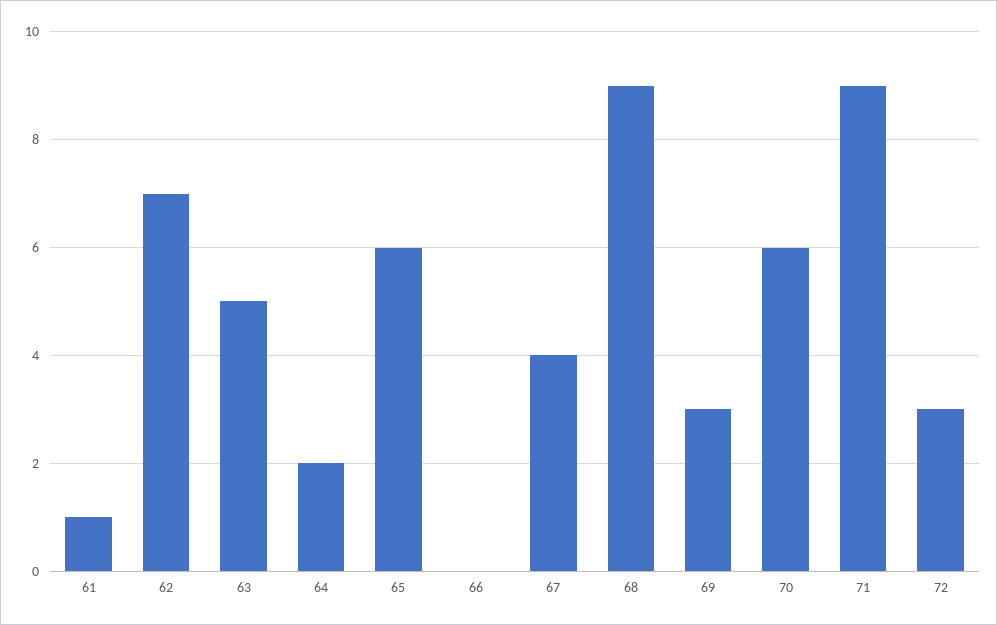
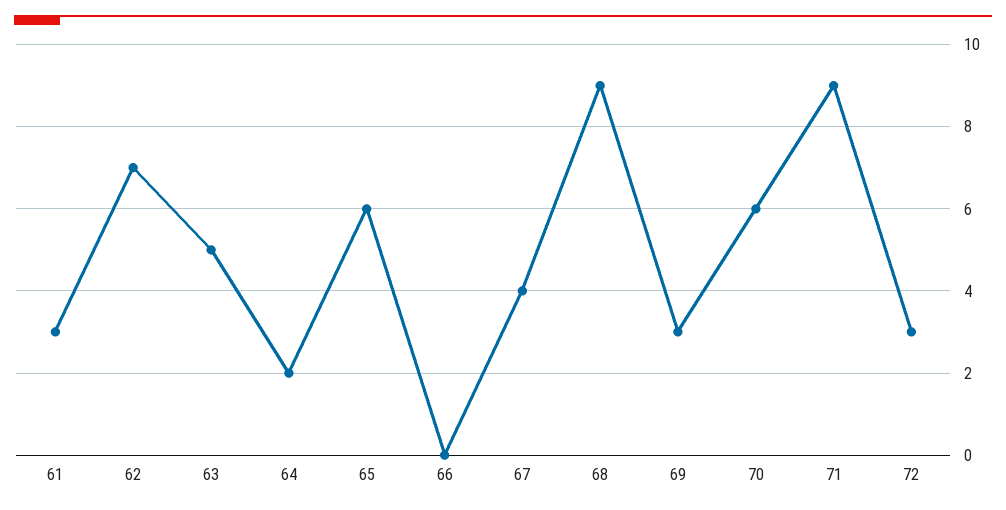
61: 1 -> 3

